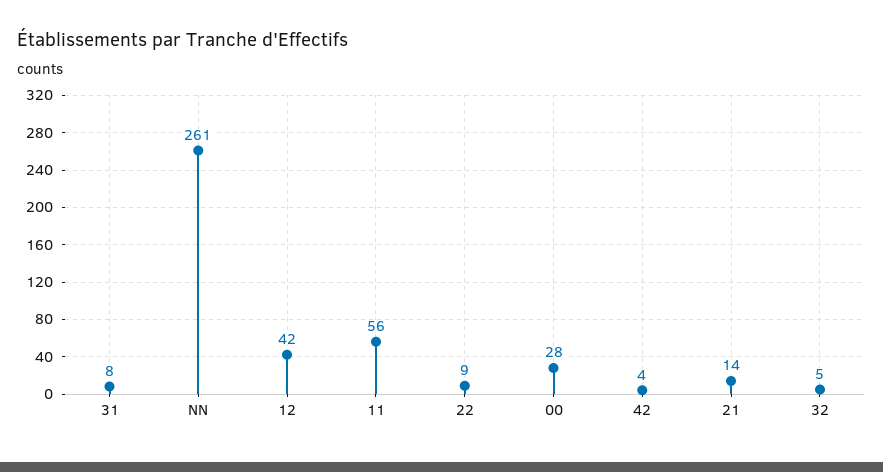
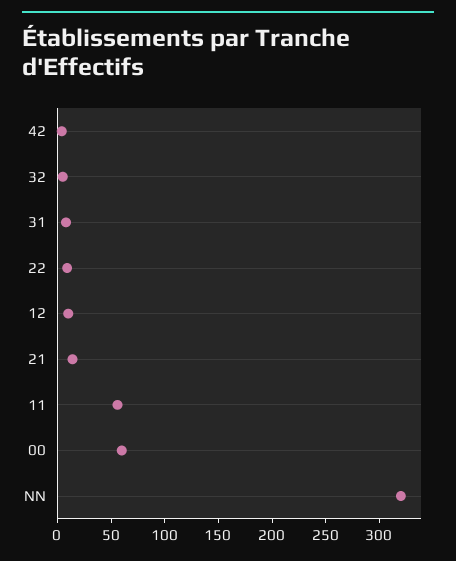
NN: 261 -> 320
12: 42 -> 10
00: 28 -> 60

